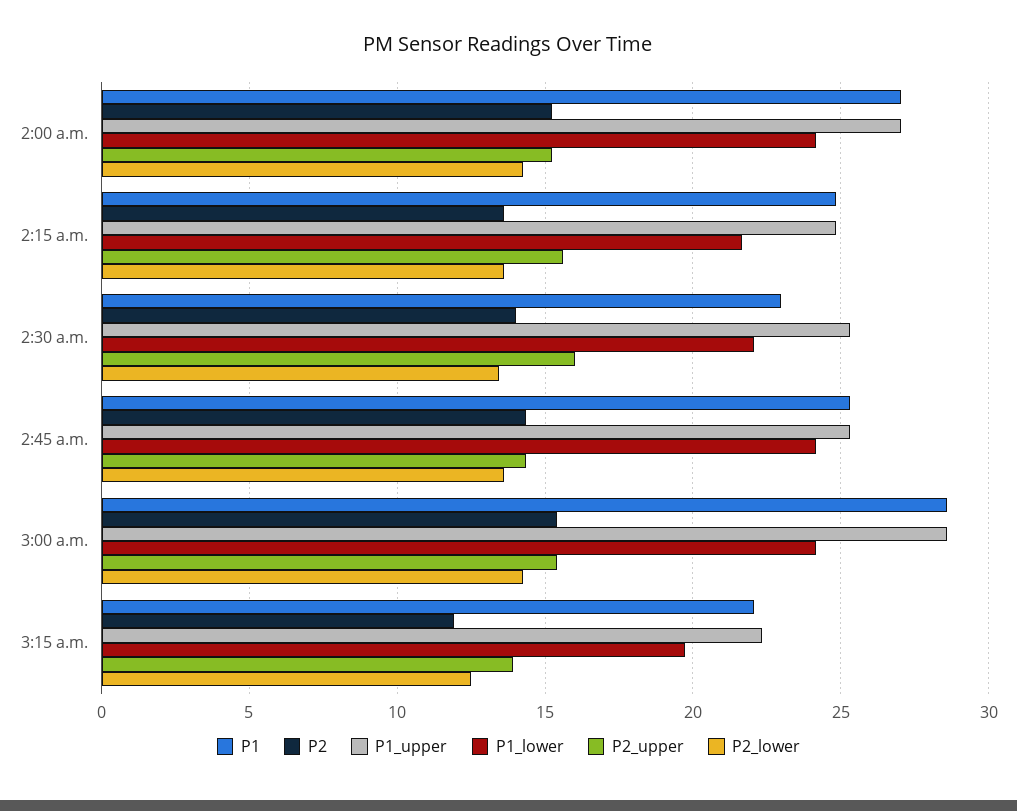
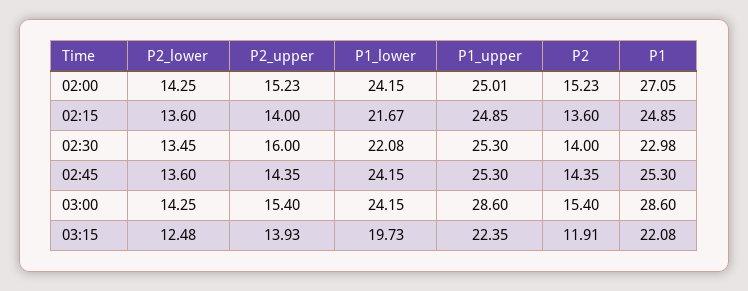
P1_upper, 2:00 a.m.: 27 -> 25.01
P2_upper, 2:15 a.m.: 15.5 -> 14

